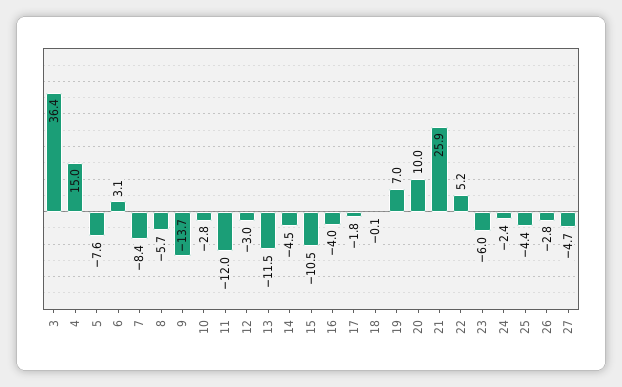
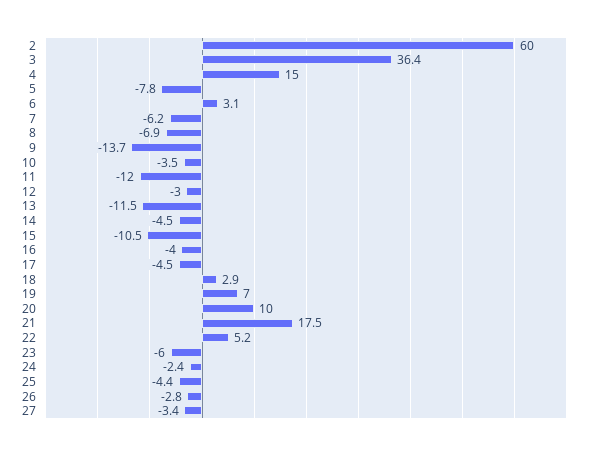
5: -7.6 -> -7.8
7: -8.4 -> -6.2
8: -5.7 -> -6.9
10: -2.8 -> -3.5
17: -1.8 -> -4.5
18: -0.1 -> 2.9
21: 25.9 -> 17.5
27: -4.7 -> -3.4
2: none -> 60

